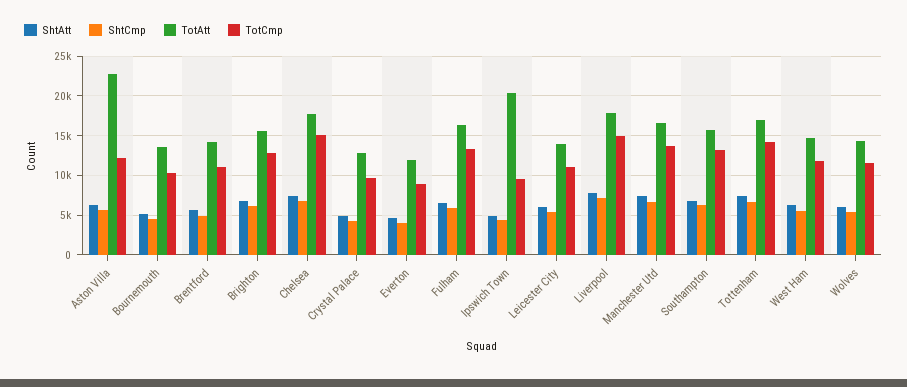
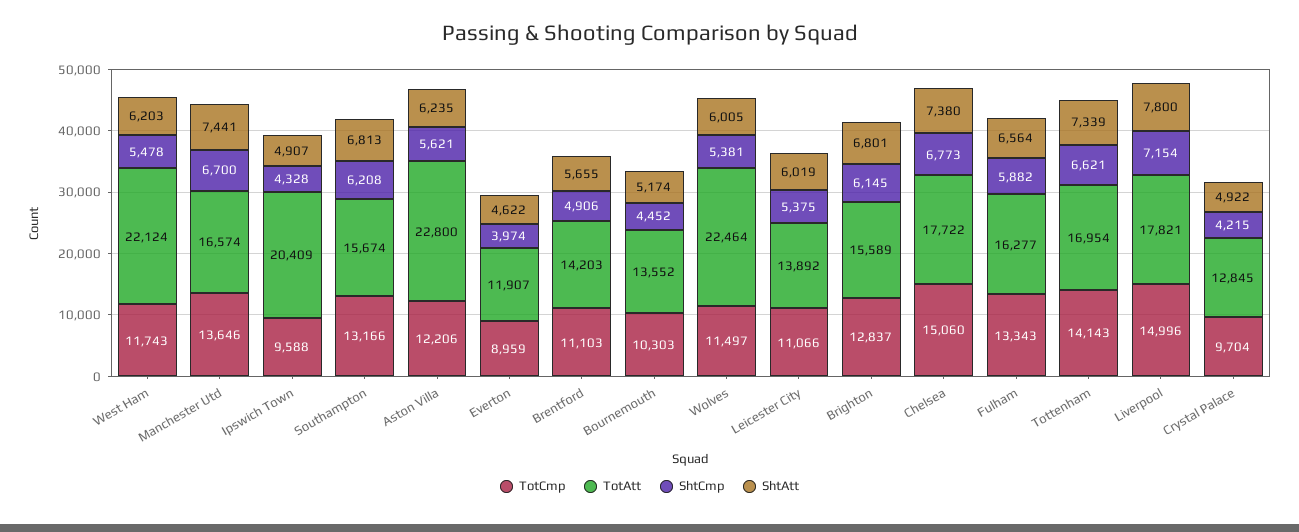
TotAtt, West Ham: 15000 -> 22124
TotAtt, Wolves: 14000 -> 22464

